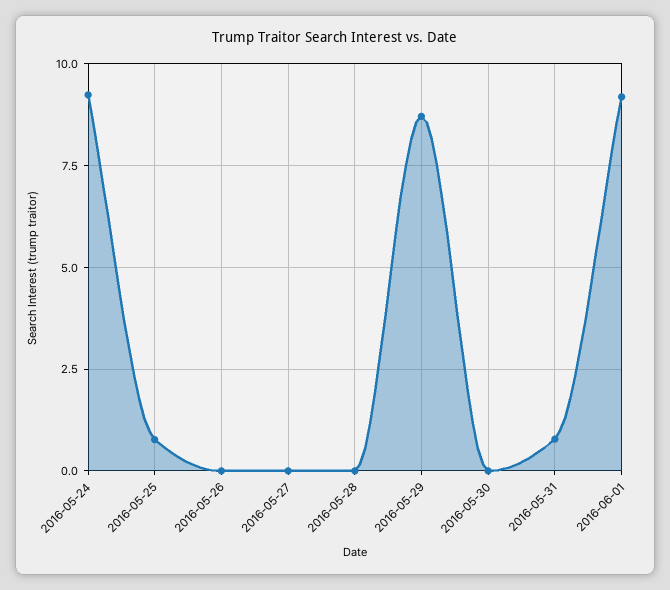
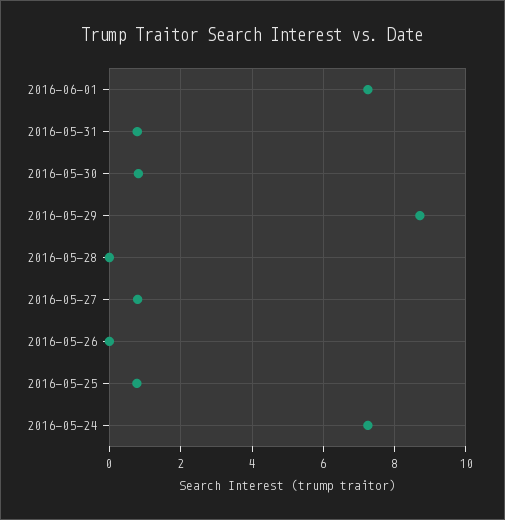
2016-05-24: 9.25 -> 7.2
2016-05-27: 0 -> 0.8
2016-05-30: 0 -> 0.8
2016-06-01: 9.25 -> 7.2

